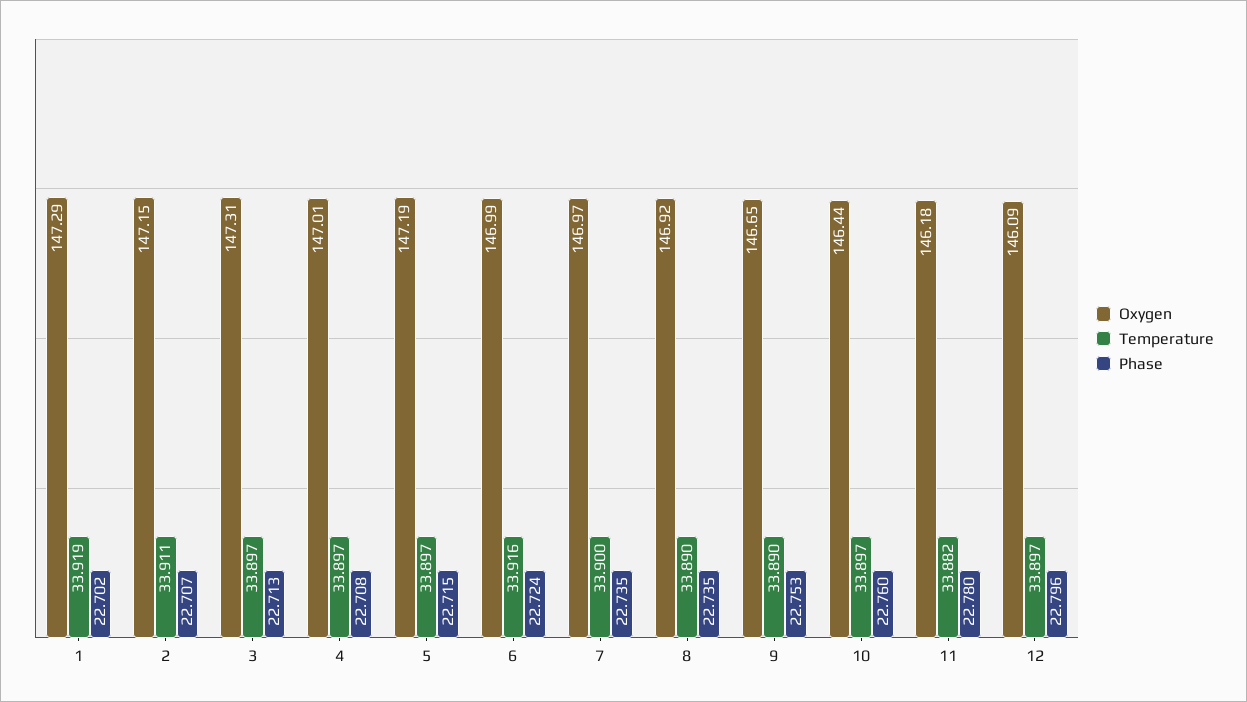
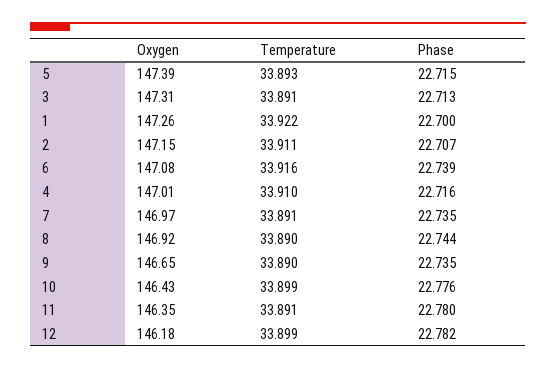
Oxygen, 1: 147.29 -> 147.26
Temperature, 1: 33.919 -> 33.922
Phase, 1: 22.702 -> 22.7
Temperature, 3: 33.897 -> 33.891
Temperature, 4: 33.897 -> 33.91
Phase, 4: 22.708 -> 22.716
Oxygen, 5: 147.19 -> 147.39
Temperature, 5: 33.897 -> 33.893
Oxygen, 6: 146.99 -> 147.08
Phase, 6: 22.724 -> 22.739
Temperature, 7: 33.9 -> 33.891
Phase, 8: 22.735 -> 22.744
Phase, 9: 22.753 -> 22.735
Oxygen, 10: 146.44 -> 146.43
Temperature, 10: 33.897 -> 33.899
Phase, 10: 22.76 -> 22.776
Oxygen, 11: 146.18 -> 146.35
Temperature, 11: 33.882 -> 33.891
Oxygen, 12: 146.09 -> 146.18
Temperature, 12: 33.897 -> 33.899
Phase, 12: 22.796 -> 22.782

